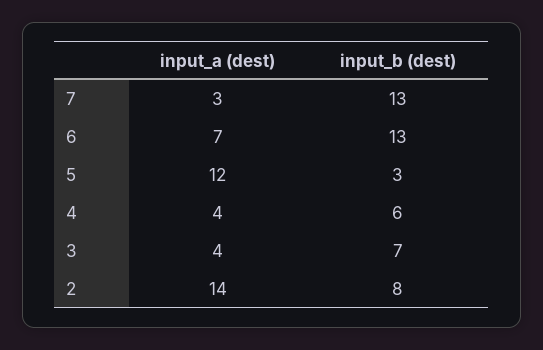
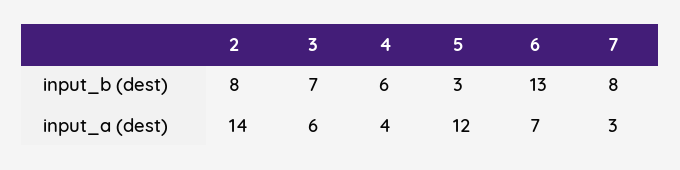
input_b (dest), 7: 13 -> 8
input_a (dest), 3: 4 -> 6

